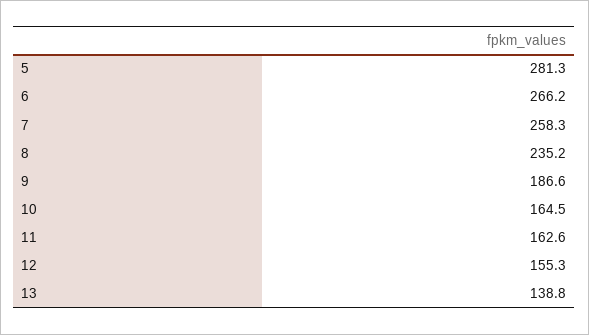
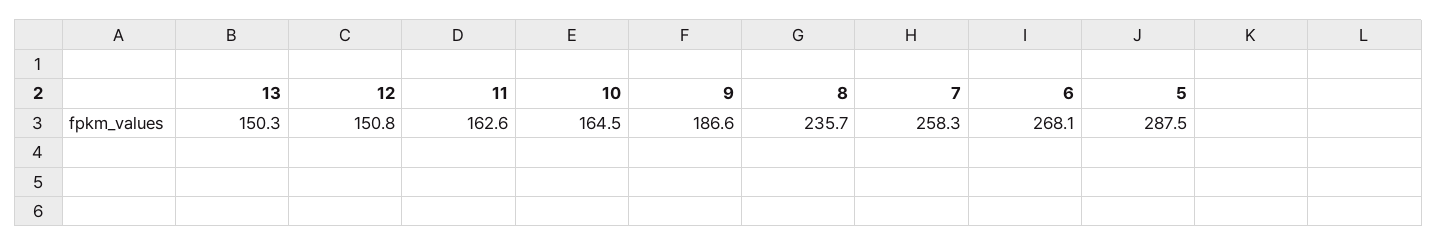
5: 281.3 -> 287.5
6: 266.2 -> 268.1
8: 235.2 -> 235.7
12: 155.3 -> 150.8
13: 138.8 -> 150.3

